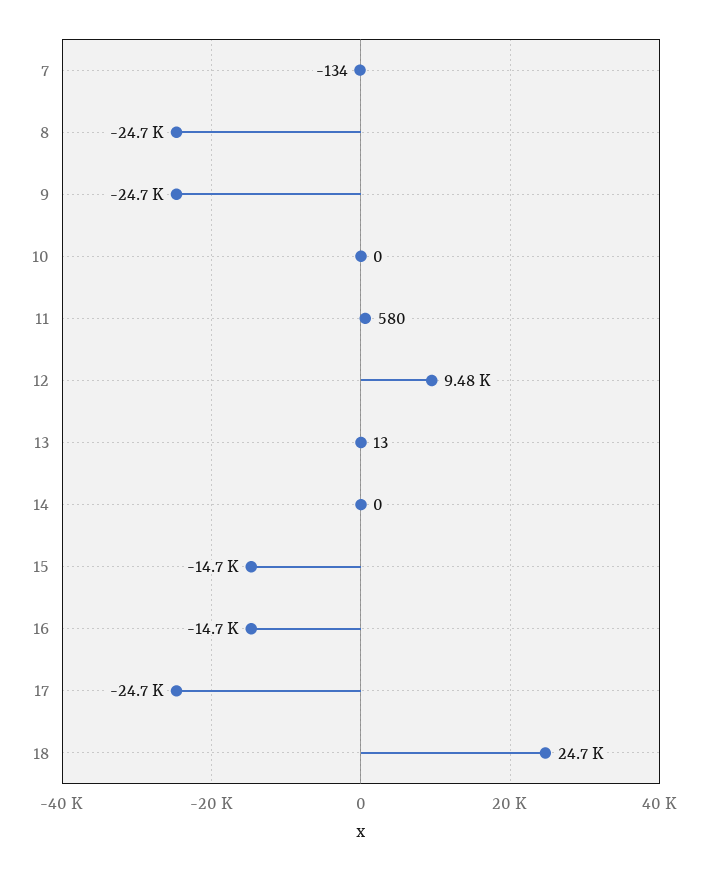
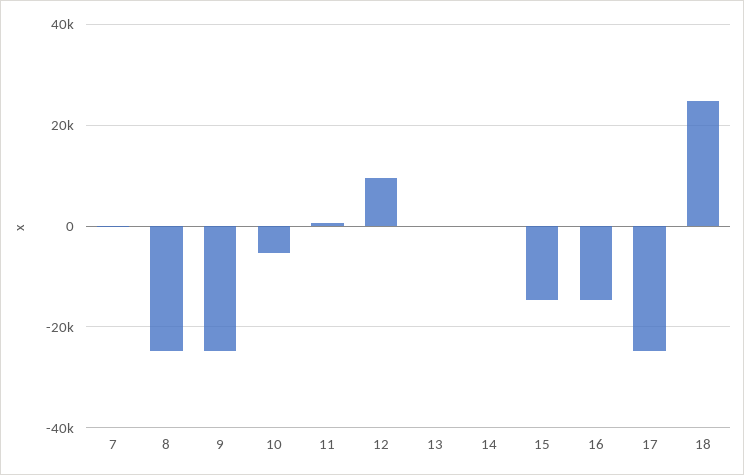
10: 0 -> -6000

